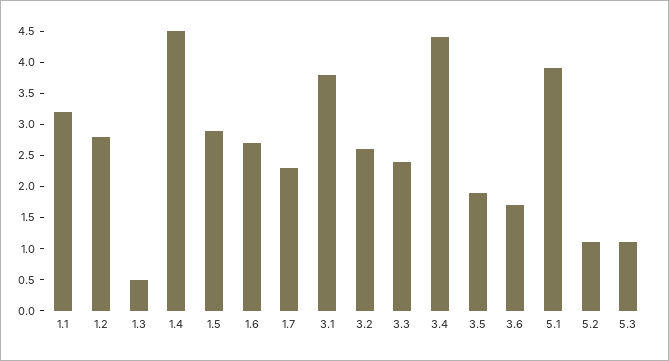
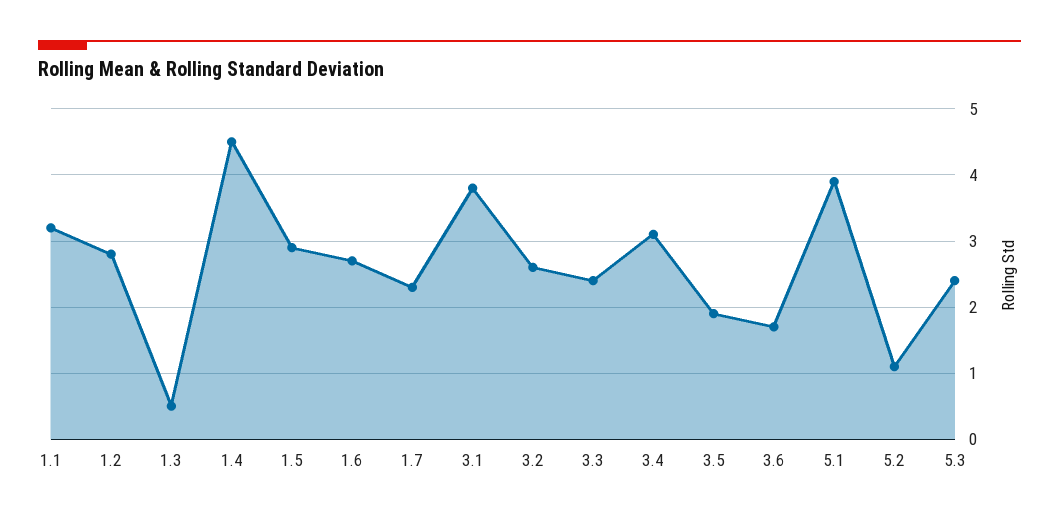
3.4: 4.5 -> 3.1
5.3: 1 -> 2.4

